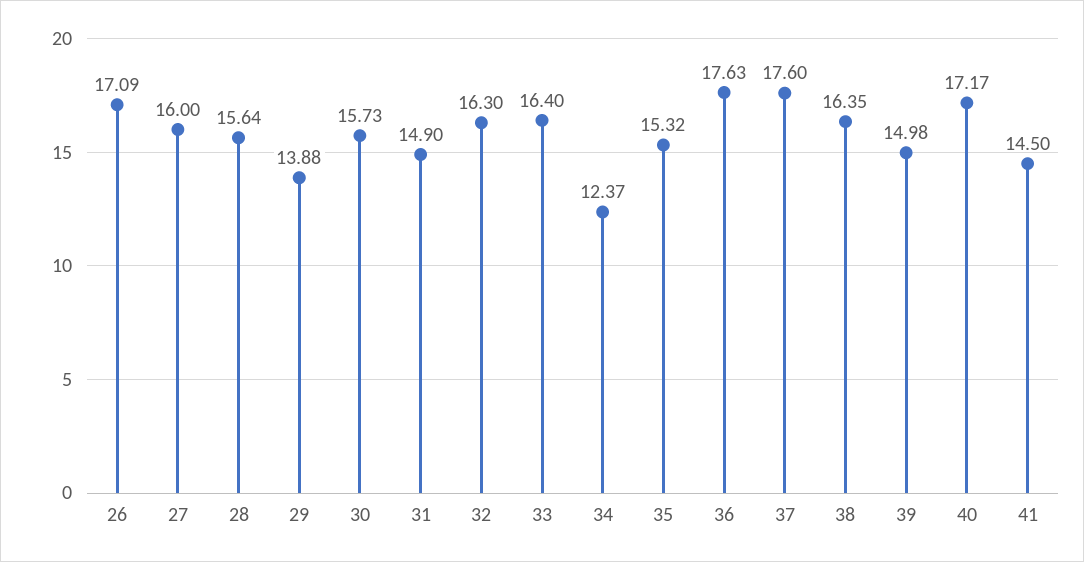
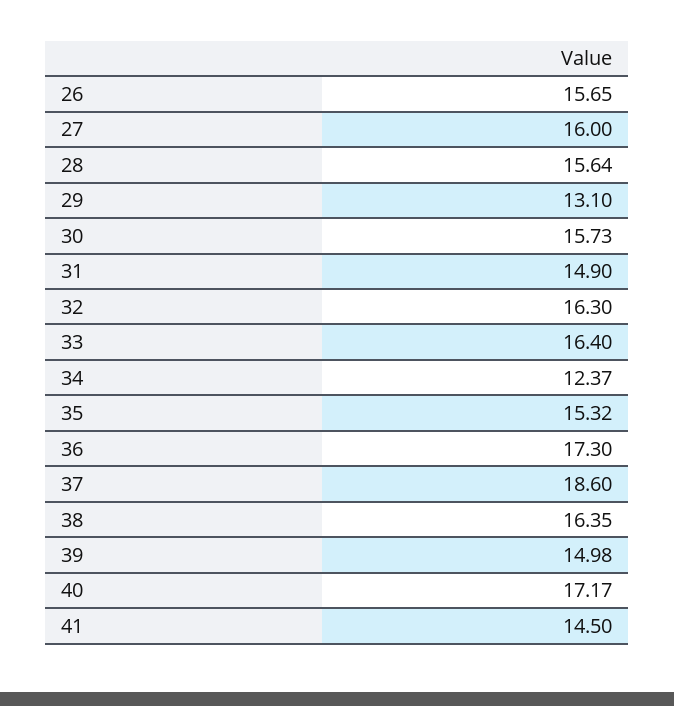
26: 17.09 -> 15.65
29: 13.88 -> 13.1
36: 17.63 -> 17.3
37: 17.6 -> 18.6

